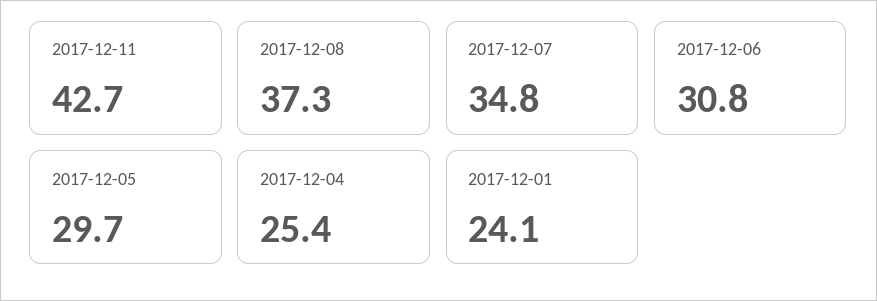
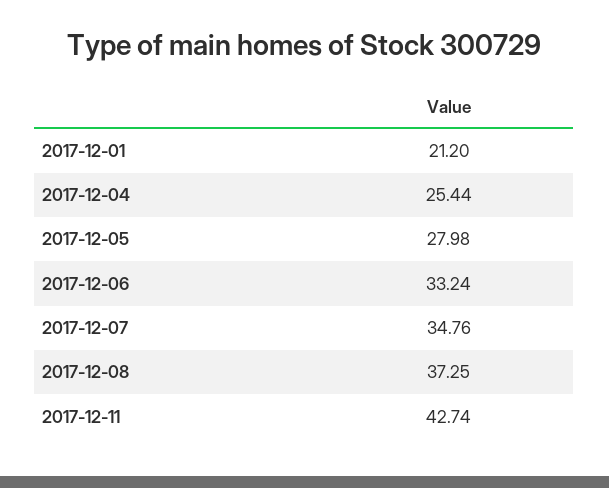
2017-12-06: 30.8 -> 33.24
2017-12-05: 29.7 -> 27.98
2017-12-01: 24.1 -> 21.2

